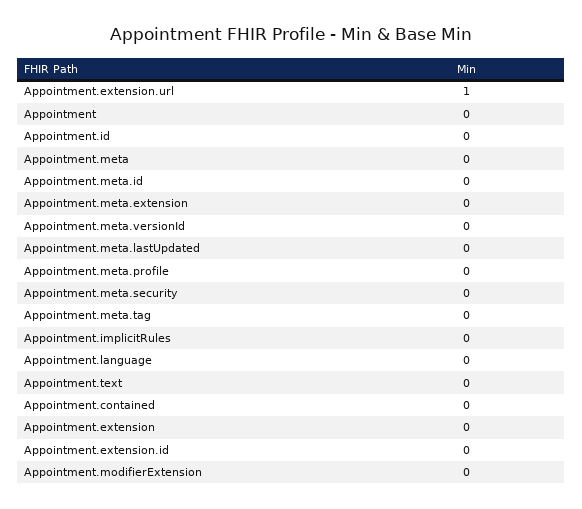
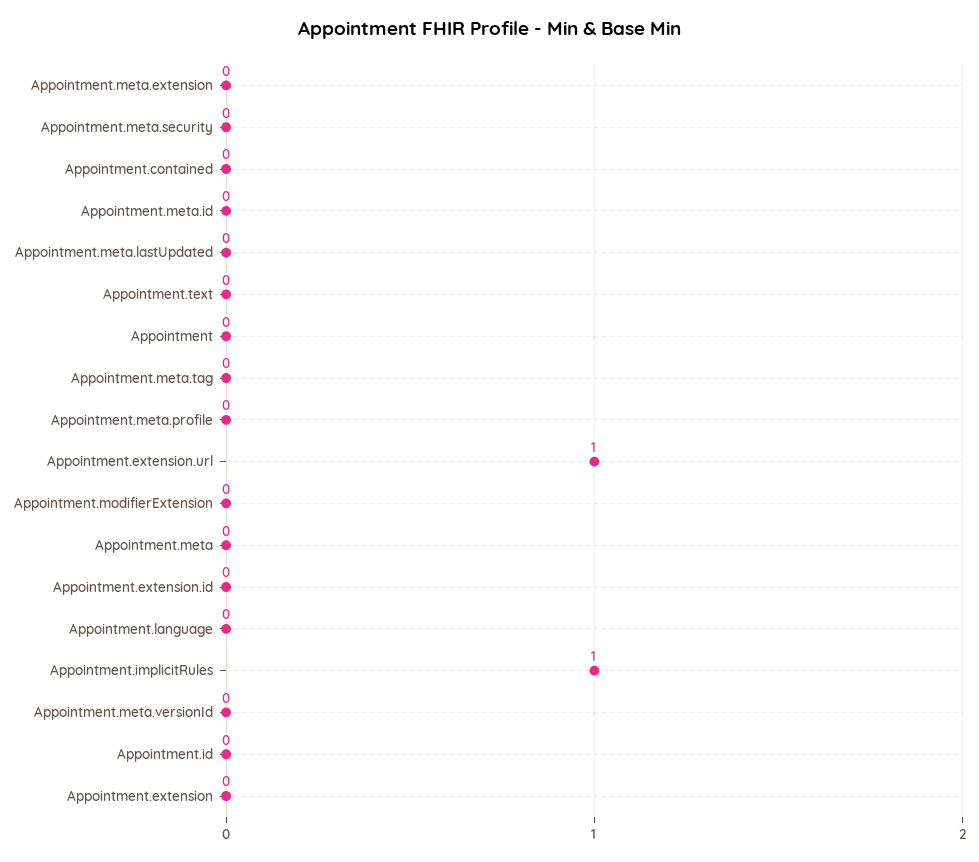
Appointment.implicitRules: 0 -> 1

